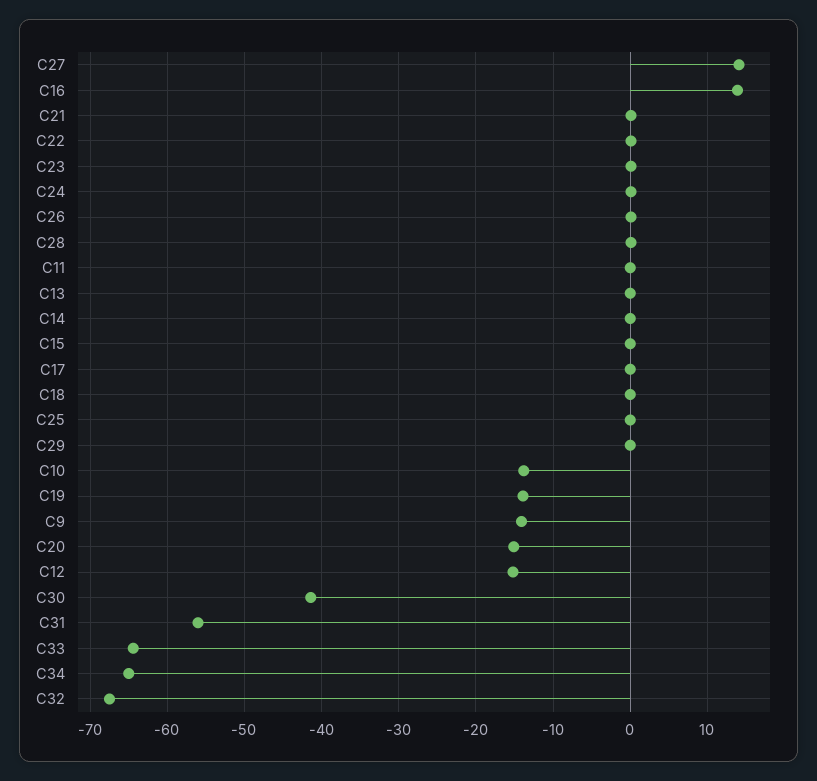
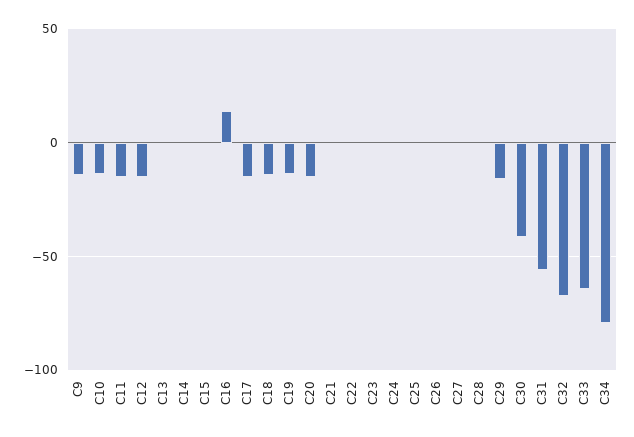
C27: 14 -> 0
C11: 0 -> -15
C17: 0 -> -15
C18: 0 -> -15
C29: 0 -> -15
C34: -65 -> -80

